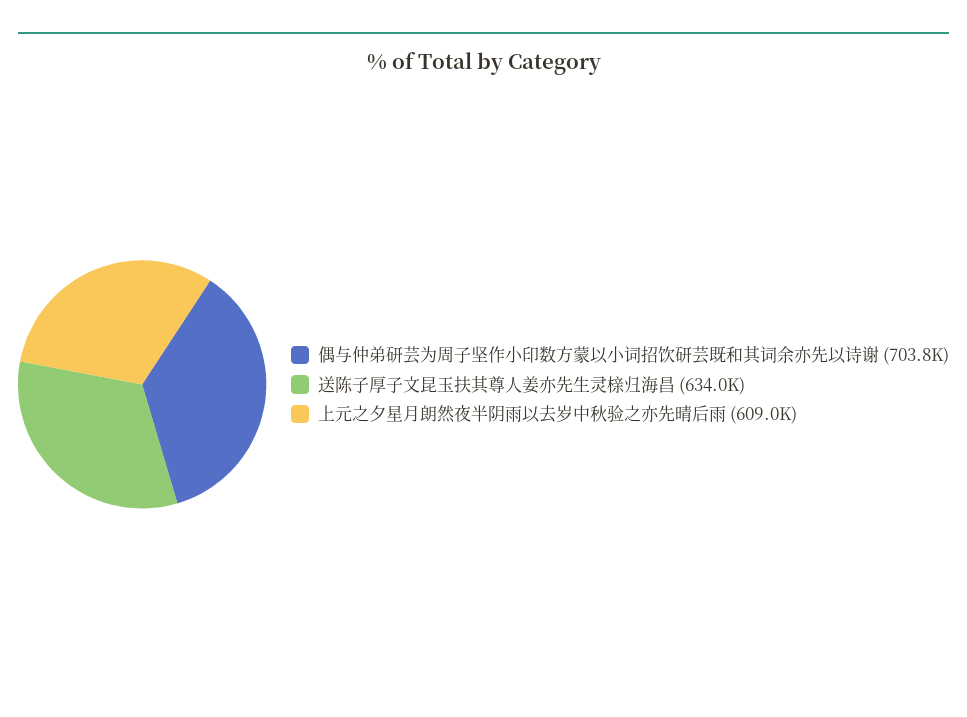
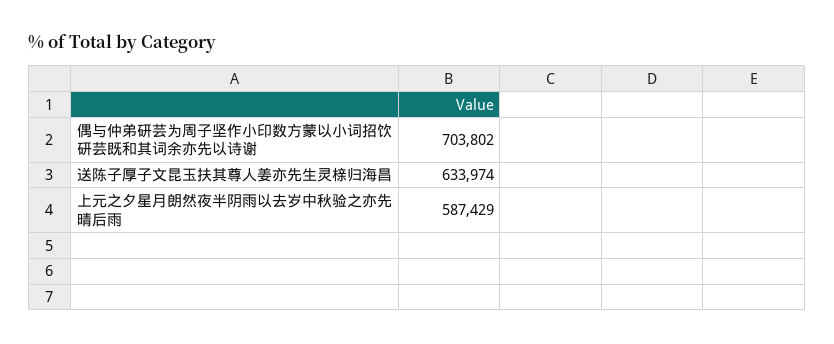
上元之夕星月朗然夜半阴雨以去岁中秋验之亦先晴后雨: 609000 -> 587429

